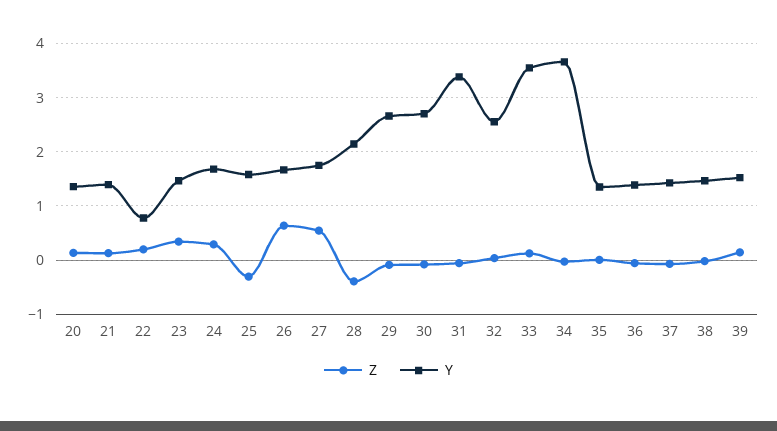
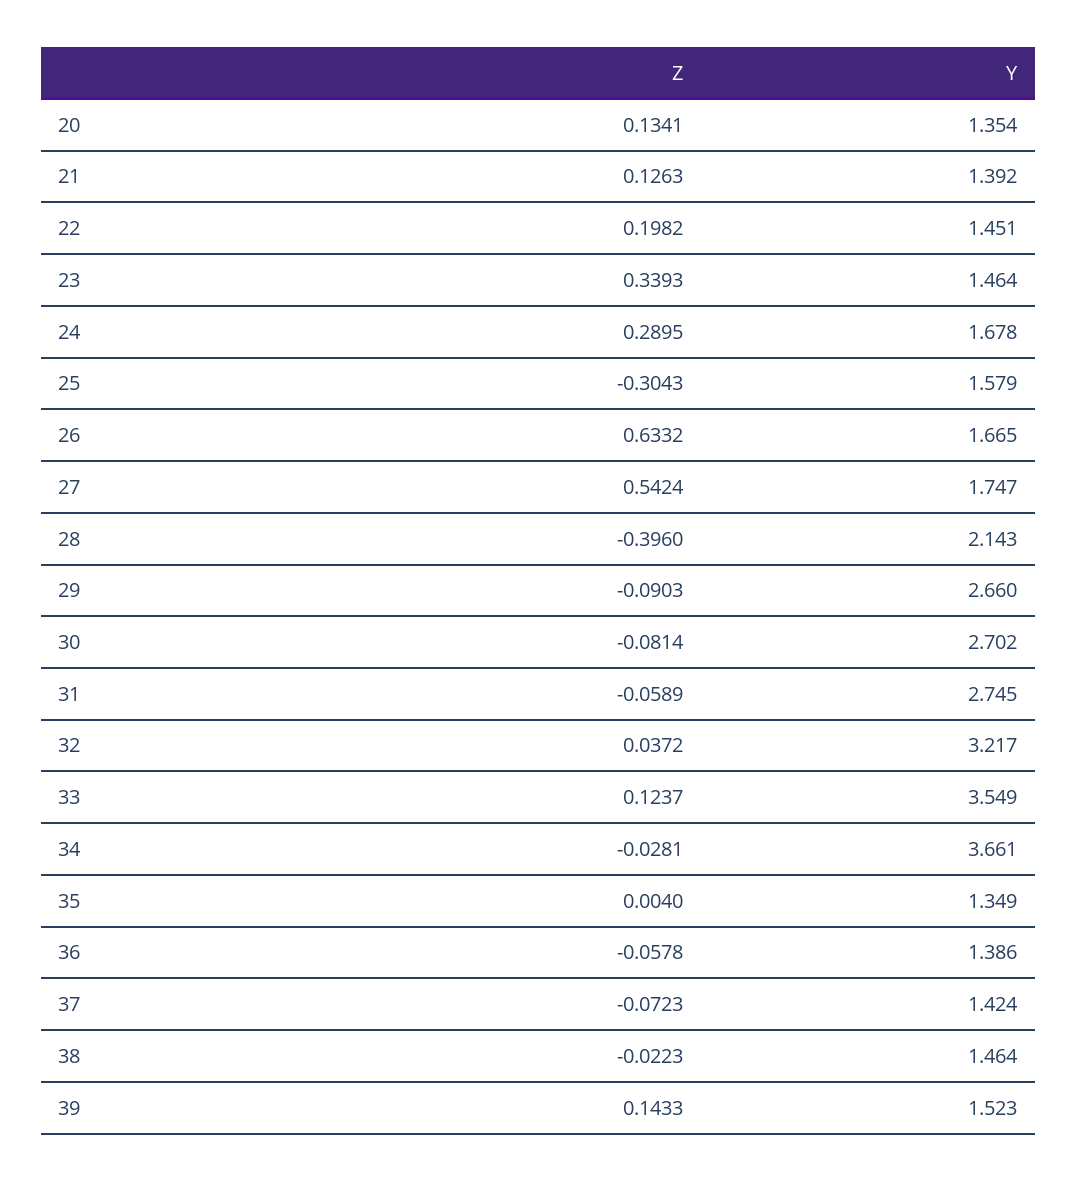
Y, 22: 0.8 -> 1.451
Y, 31: 3.4 -> 2.745
Y, 32: 2.6 -> 3.217

